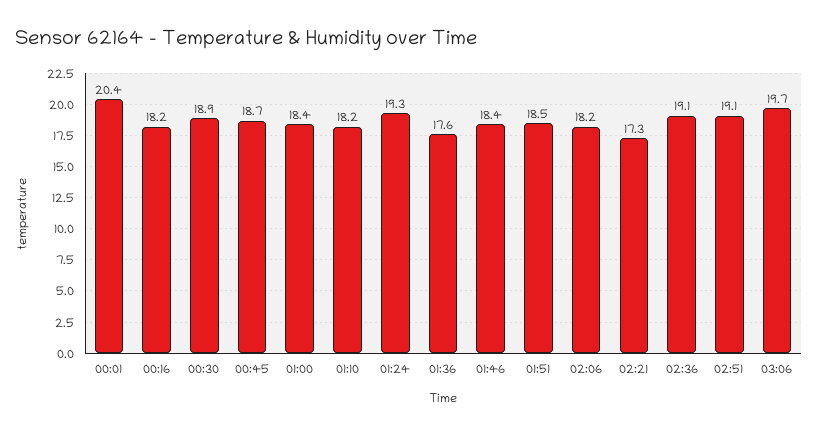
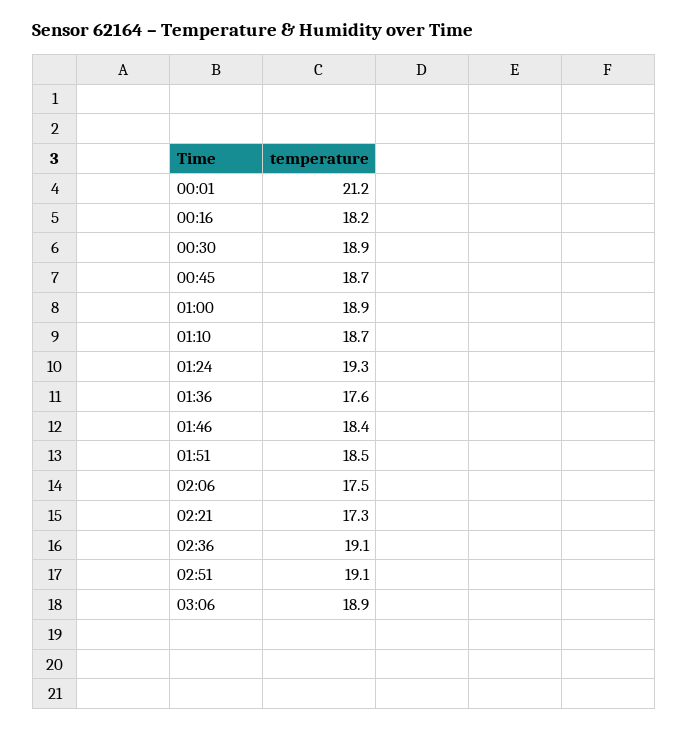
00:01: 20.4 -> 21.2
01:00: 18.4 -> 18.9
01:10: 18.2 -> 18.7
02:06: 18.2 -> 17.5
03:06: 19.7 -> 18.9

